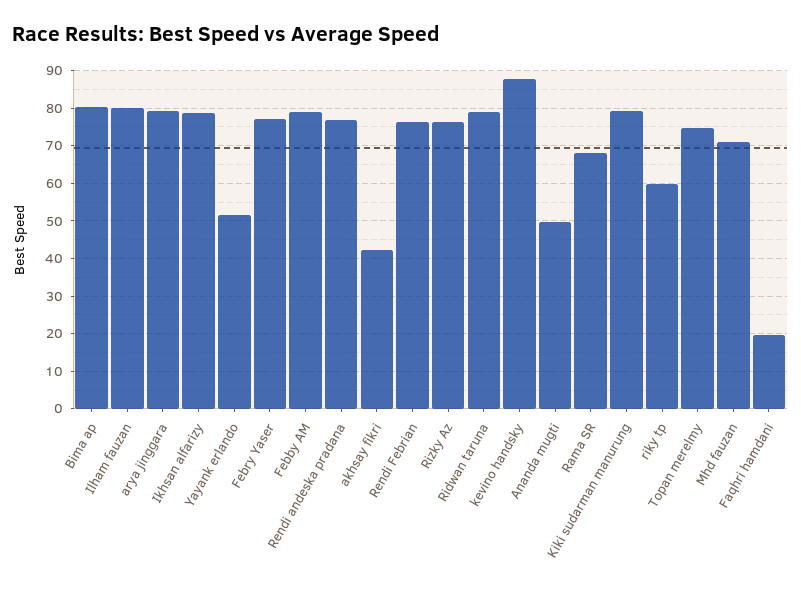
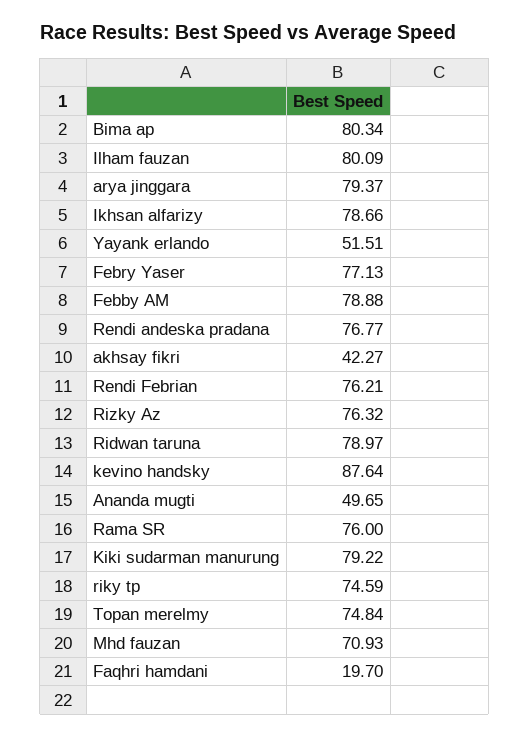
Rama SR: 68 -> 76
riky tp: 60 -> 74.59

